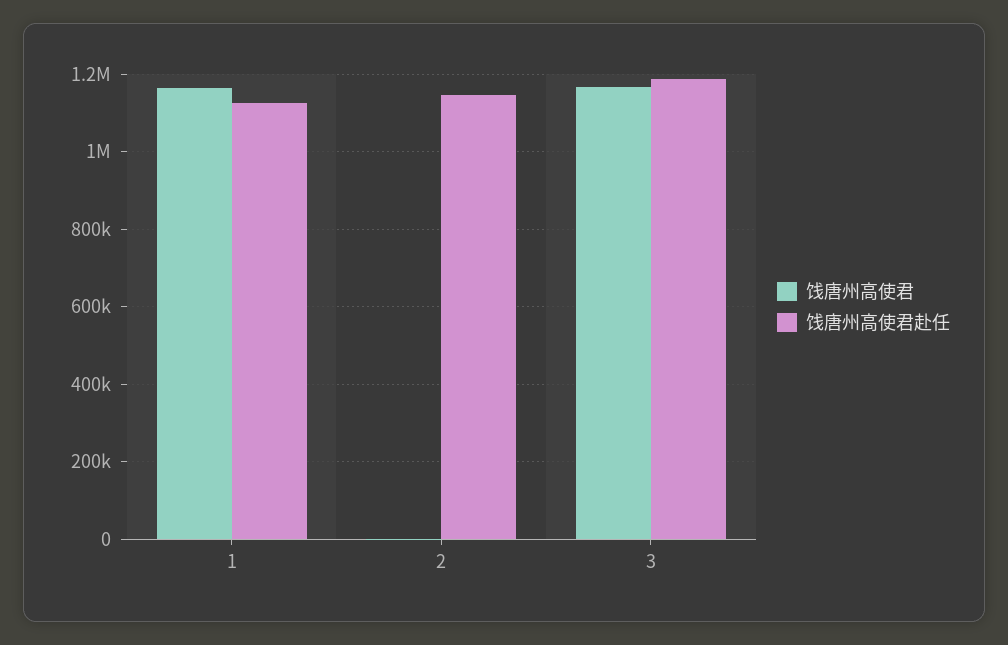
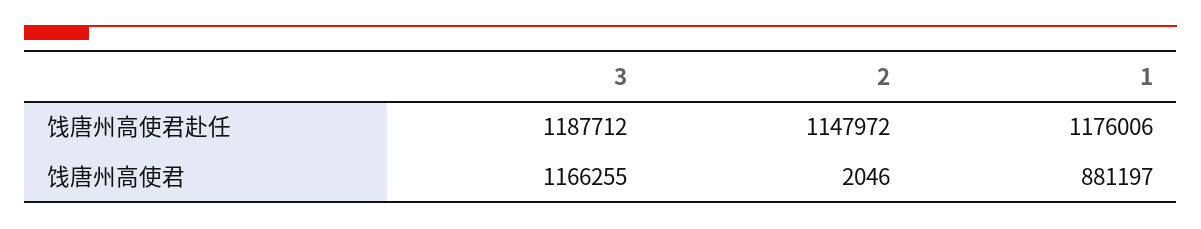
饯唐州高使君, 1: 1160000 -> 881197
饯唐州高使君赴任, 1: 1120000 -> 1176006

